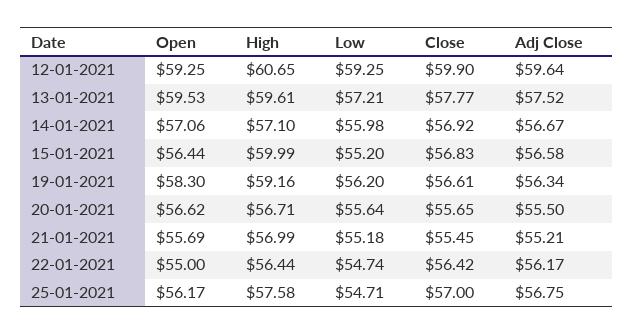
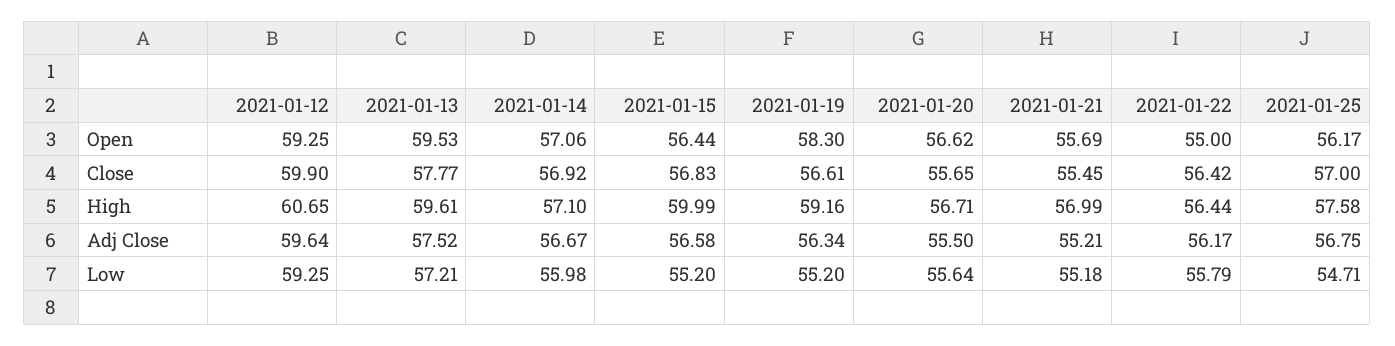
Low, 19-01-2021: 56.2 -> 55.2
Low, 22-01-2021: 54.74 -> 55.79

